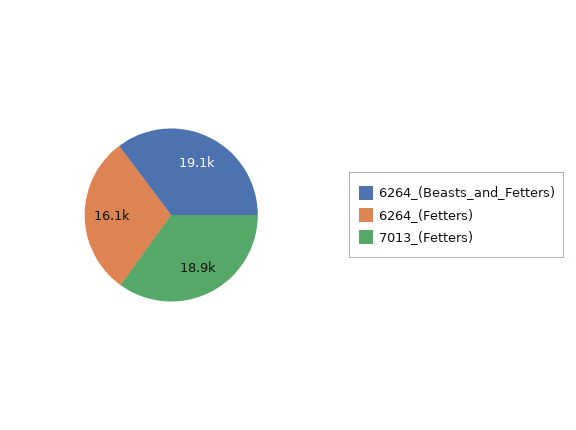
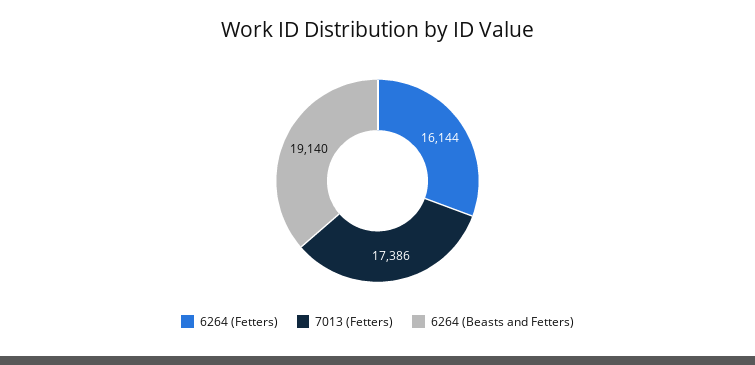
7013_(Fetters): 18900 -> 17386

